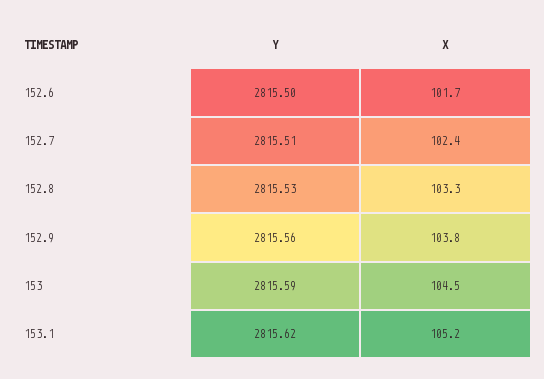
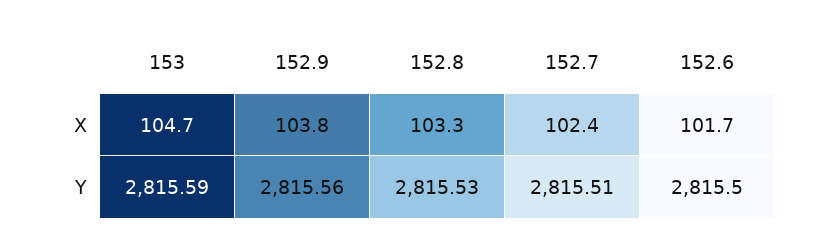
X, 153: 104.5 -> 104.7
Y, 153.1: 2815.62 -> none
X, 153.1: 105.2 -> none

